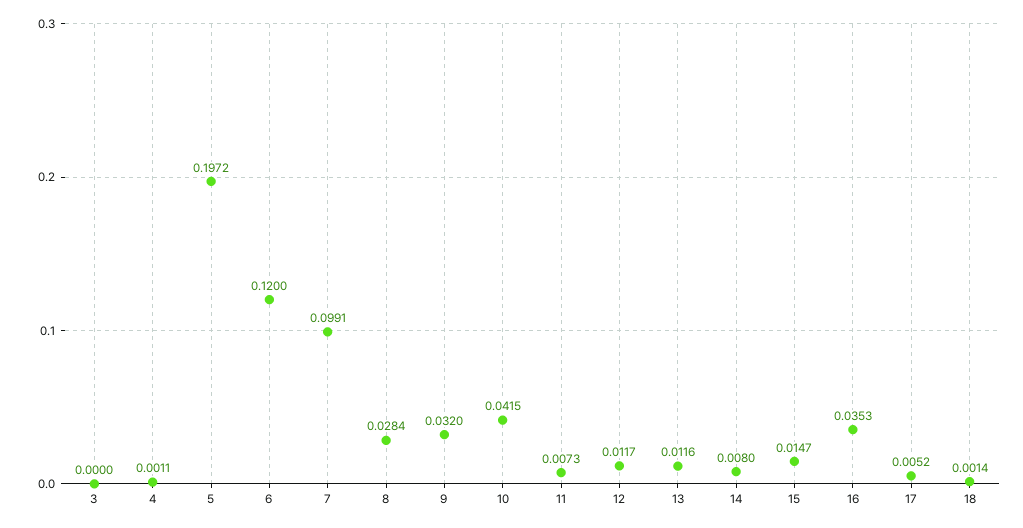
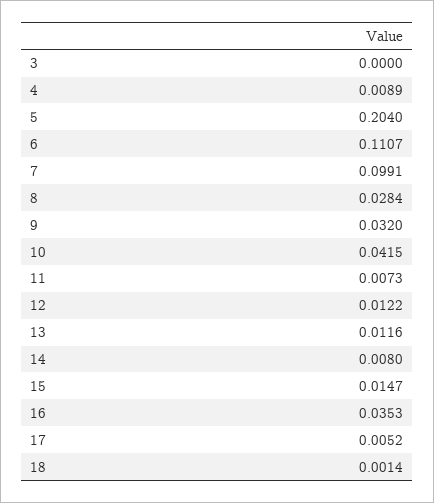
4: 0.0011 -> 0.0089
5: 0.1972 -> 0.204
6: 0.12 -> 0.1107
12: 0.0117 -> 0.0122

